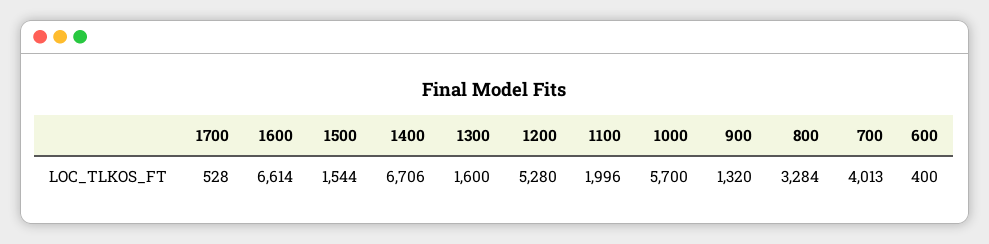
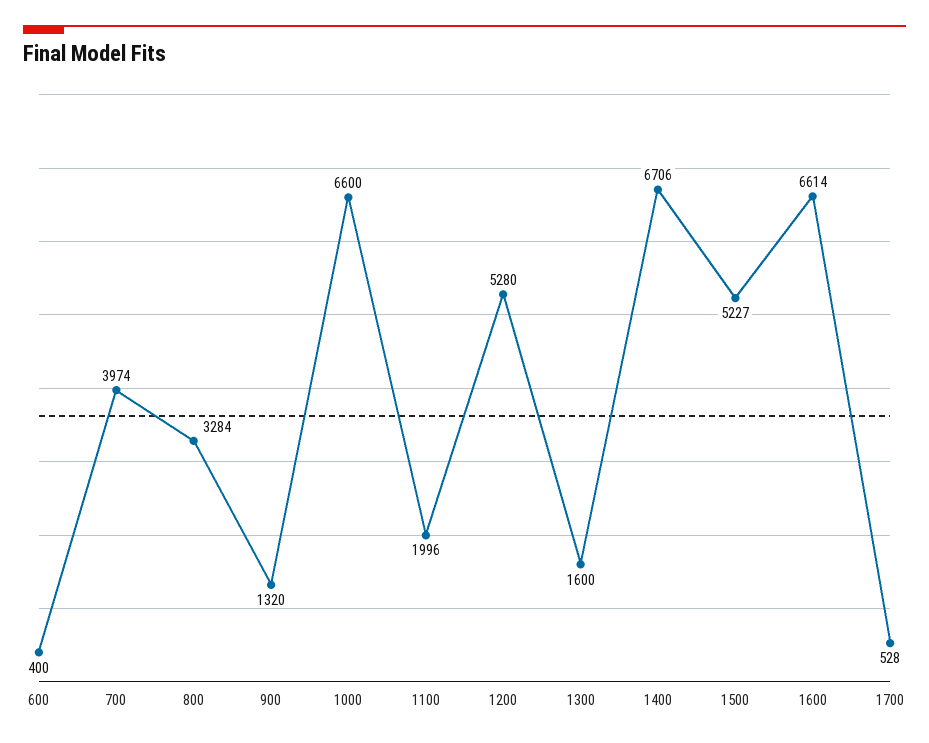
1500: 1544 -> 5227
1000: 5700 -> 6600
700: 4013 -> 3974

